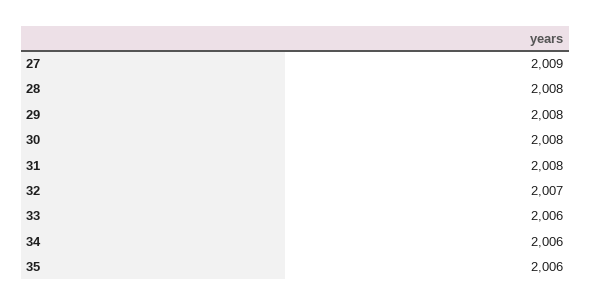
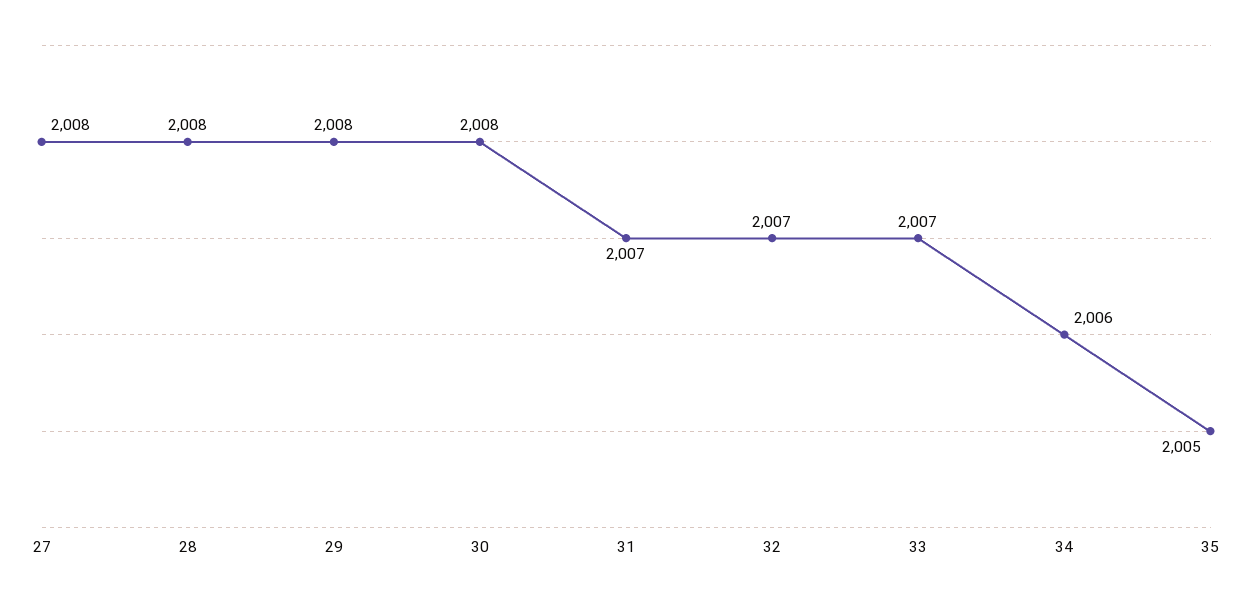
27: 2009 -> 2008
31: 2008 -> 2007
33: 2006 -> 2007
35: 2006 -> 2005

